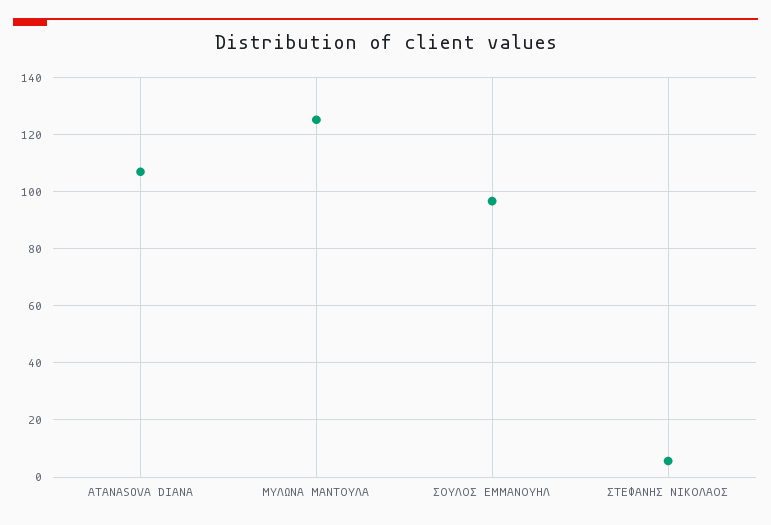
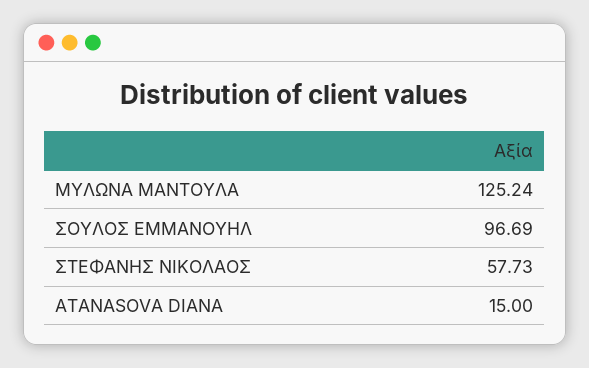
ATANASOVA DIANA: 107.5 -> 15
ΣΤΕΦΑΝΗΣ ΝΙΚΟΛΑΟΣ: 5 -> 57.73

